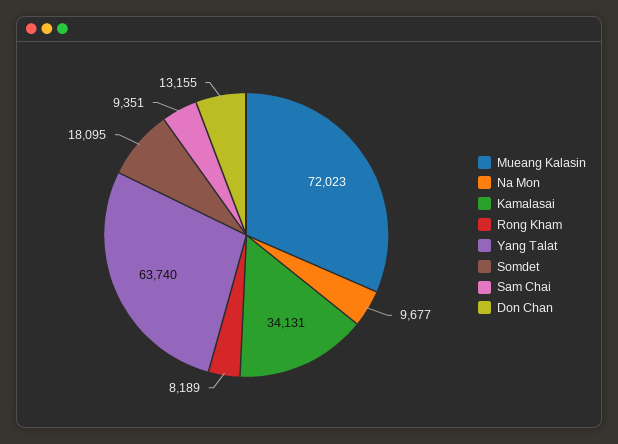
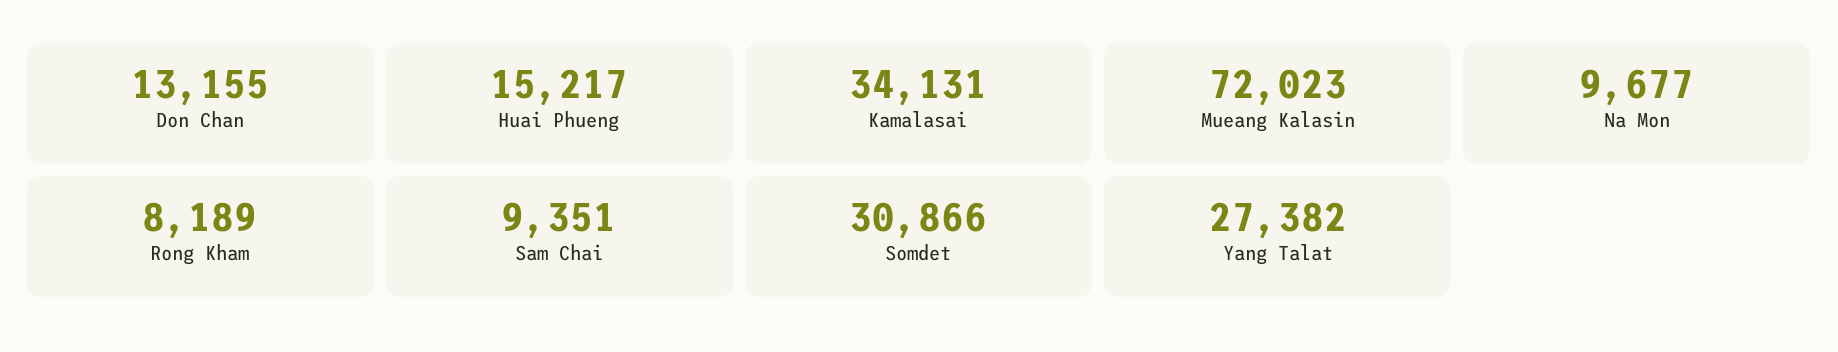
Yang Talat: 63740 -> 27382
Somdet: 18095 -> 30866
Huai Phueng: none -> 15217

